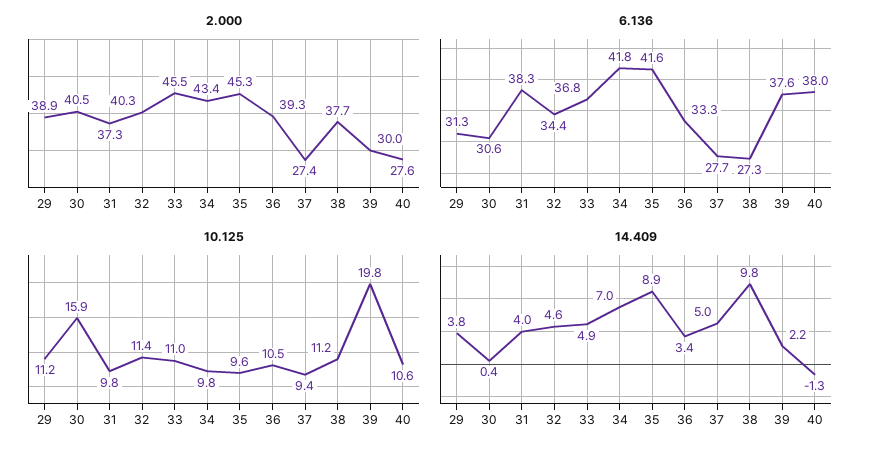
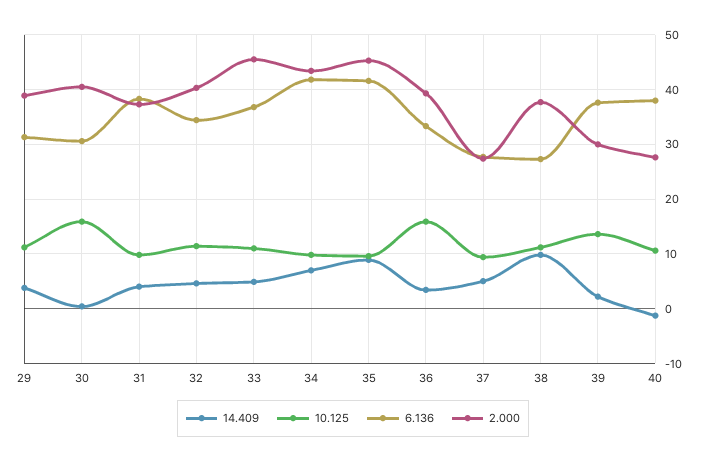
10.125, 36: 10.5 -> 16
10.125, 39: 19.8 -> 14

